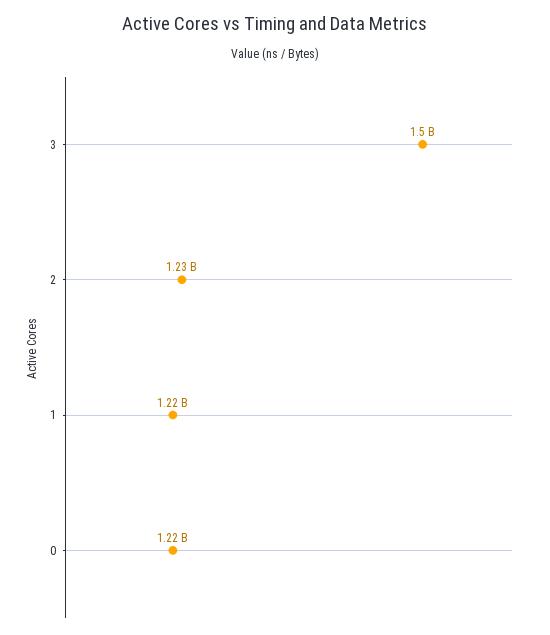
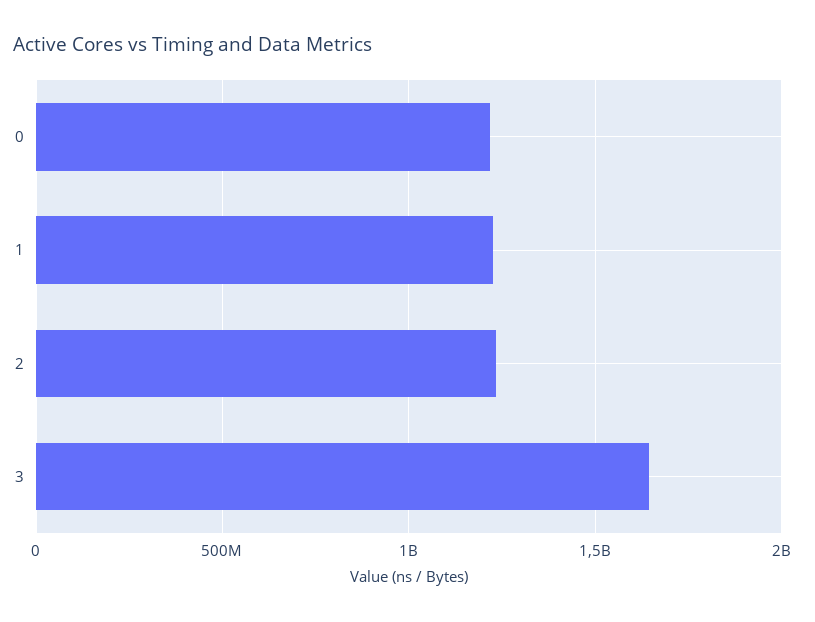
3: 1500000000 -> 1650000000

